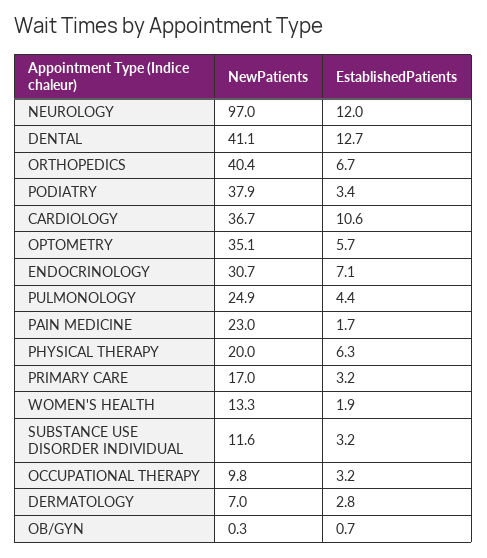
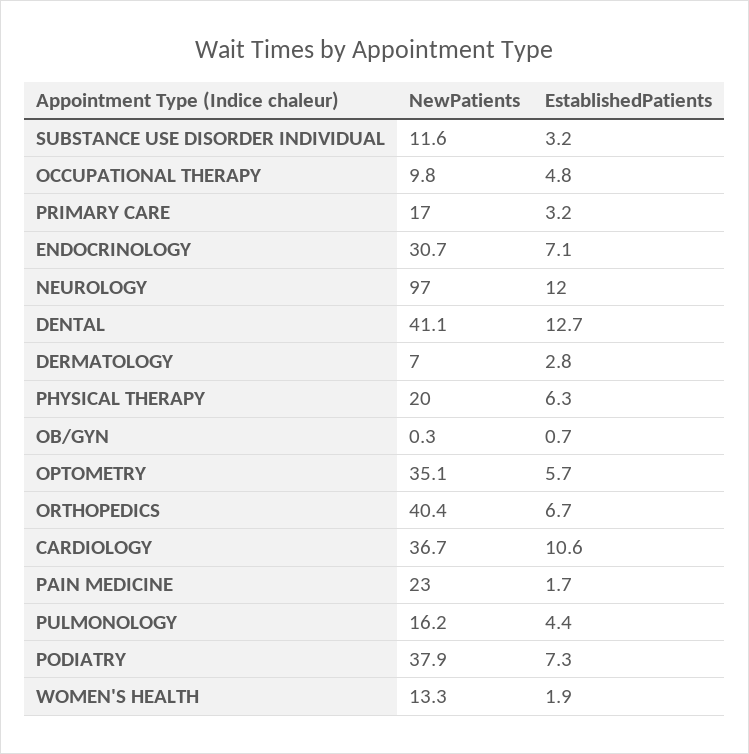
EstablishedPatients, PODIATRY: 3.4 -> 7.3
NewPatients, PULMONOLOGY: 24.9 -> 16.2
EstablishedPatients, OCCUPATIONAL THERAPY: 3.2 -> 4.8

